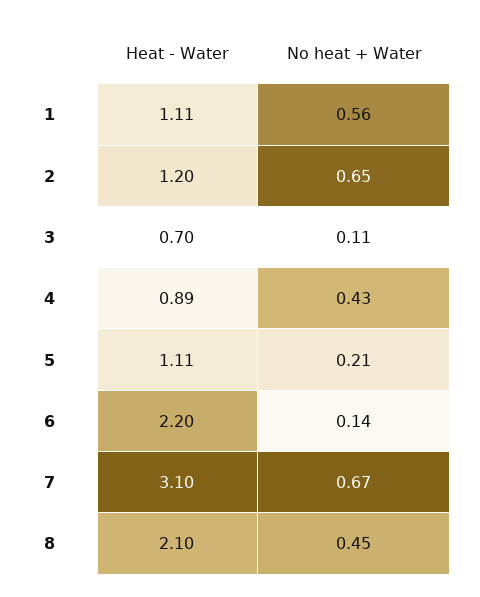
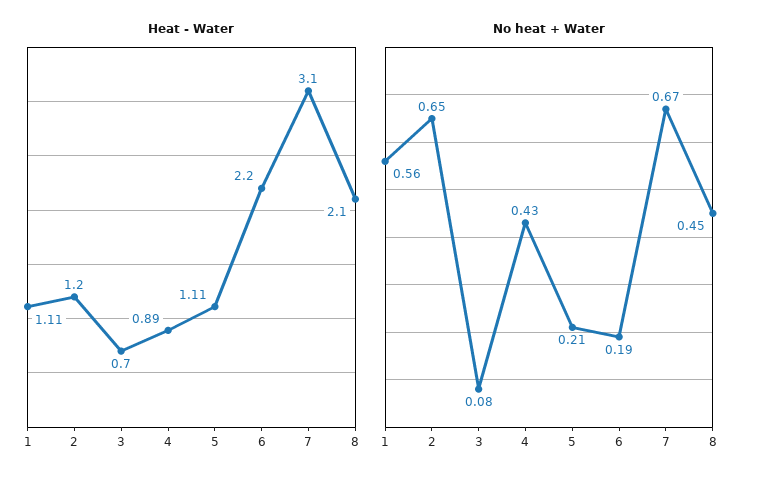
No heat + Water, 3: 0.11 -> 0.08
No heat + Water, 6: 0.14 -> 0.19

